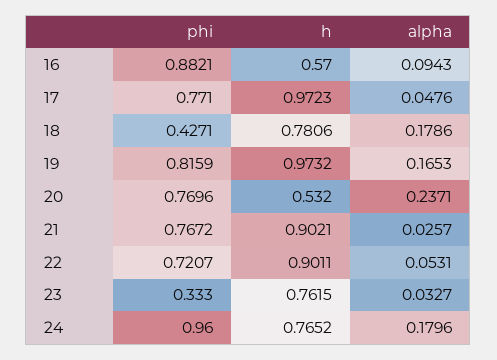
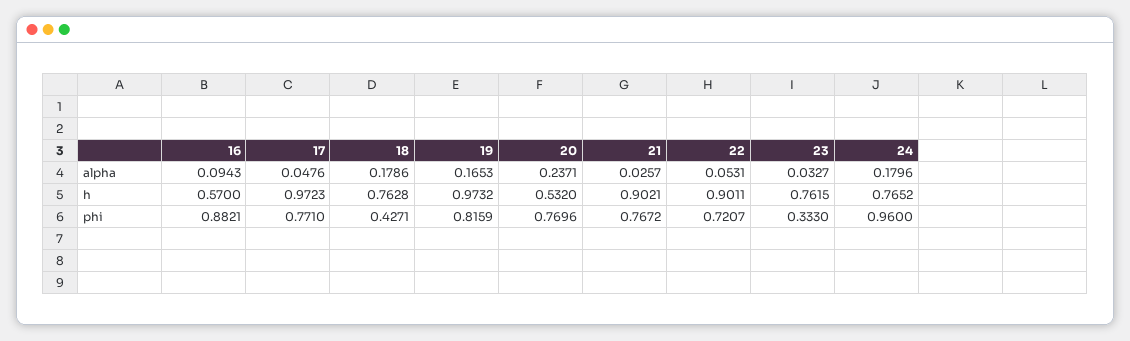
h, 18: 0.7806 -> 0.7628

